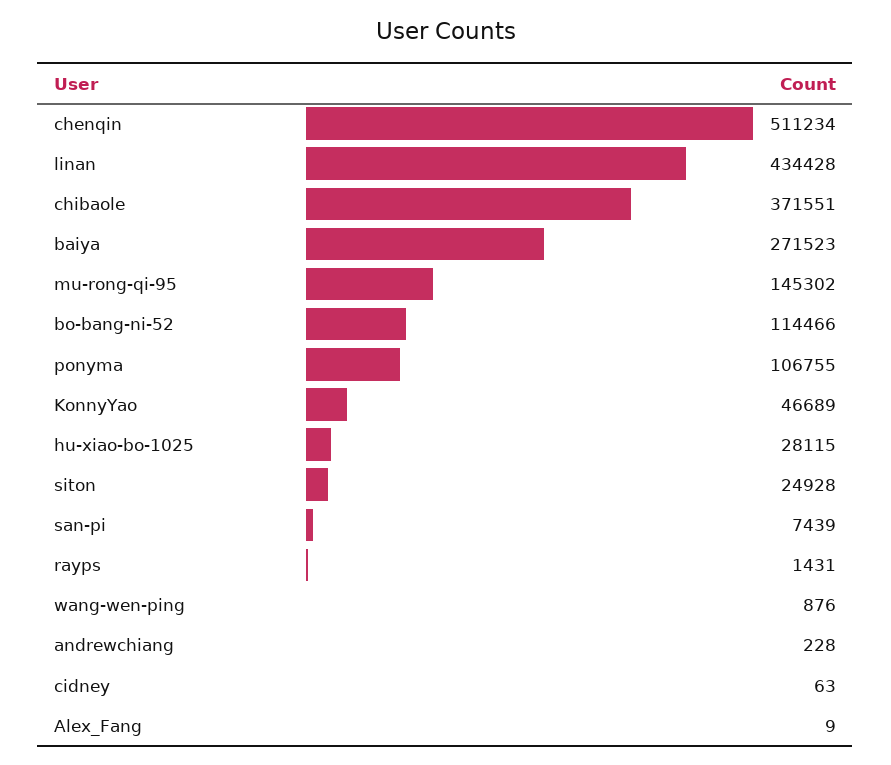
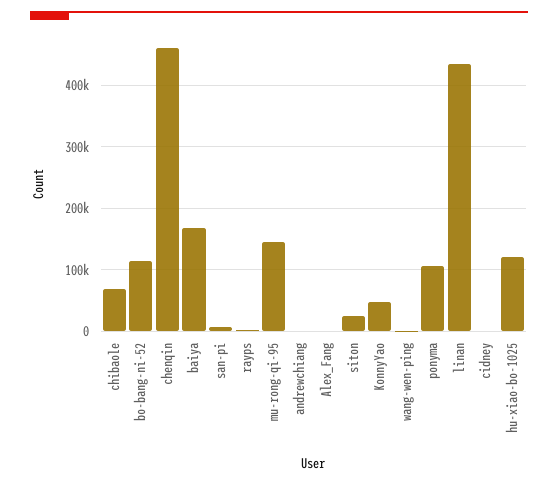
chenqin: 511234 -> 460000
chibaole: 371551 -> 70000
baiya: 271523 -> 170000
hu-xiao-bo-1025: 28115 -> 120000

